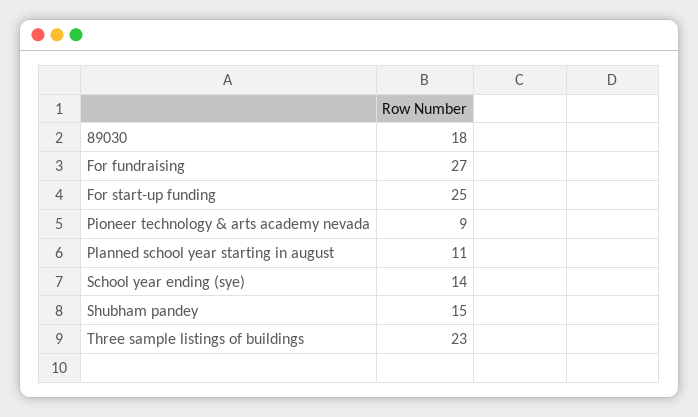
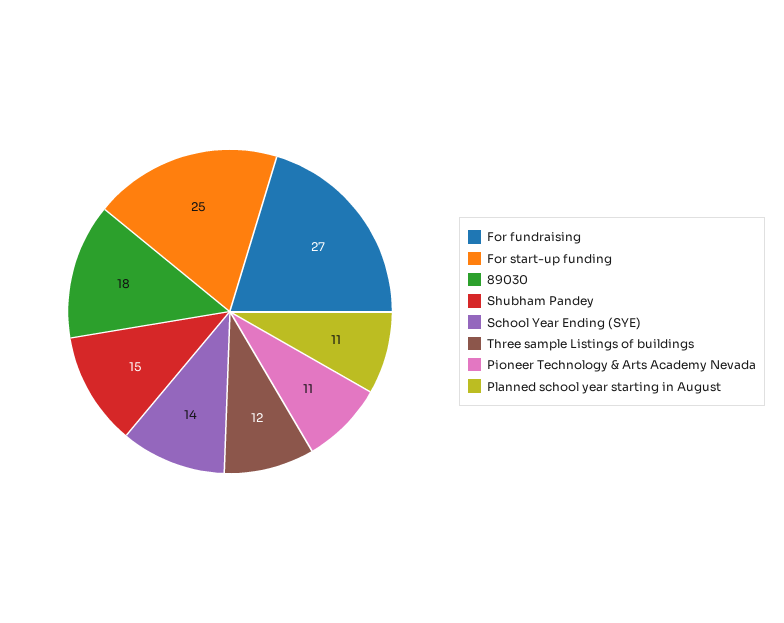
Pioneer technology & arts academy nevada: 9 -> 11
Three sample listings of buildings: 23 -> 12

